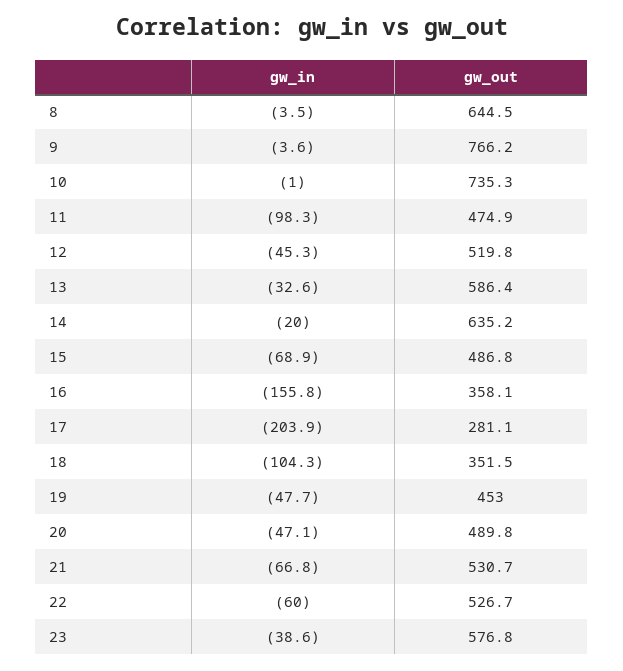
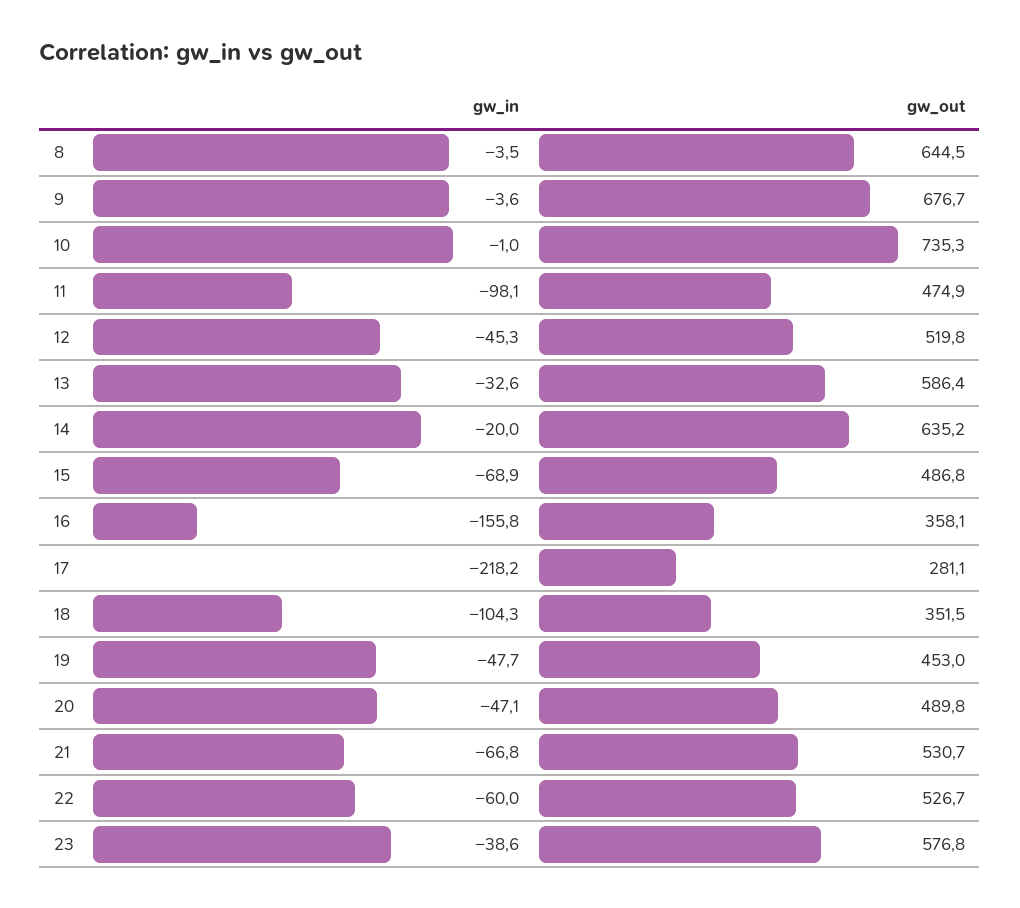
gw_out, 9: 766.2 -> 676.7
gw_in, 11: -98.3 -> -98.1
gw_in, 17: -203.9 -> -218.2

